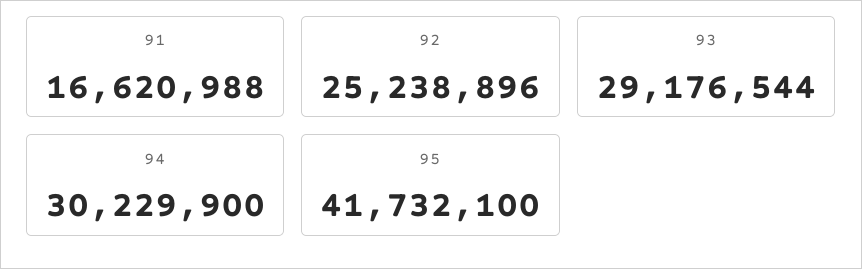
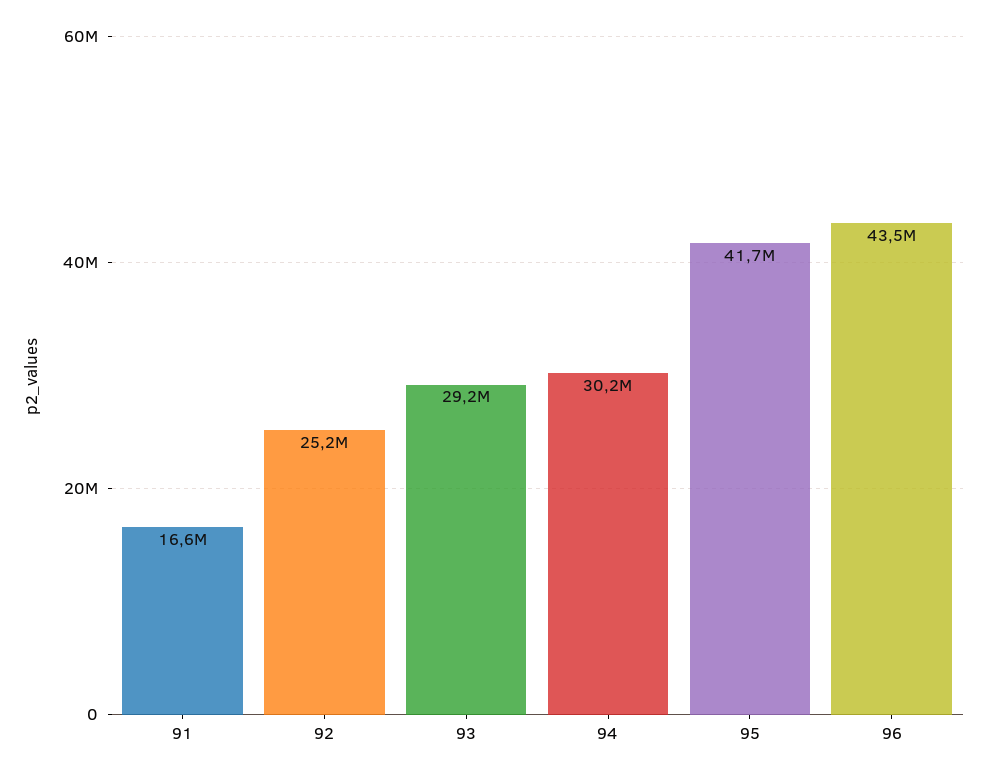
96: none -> 43500000

